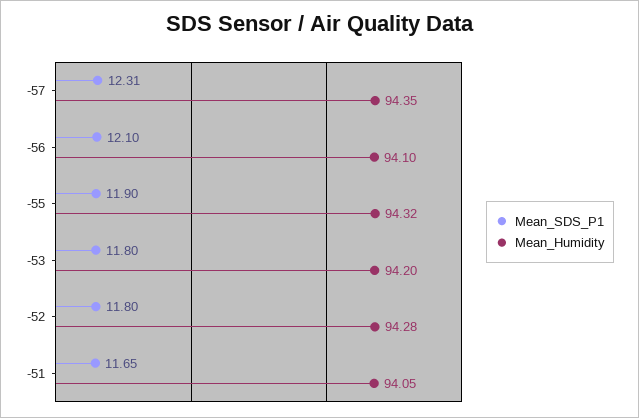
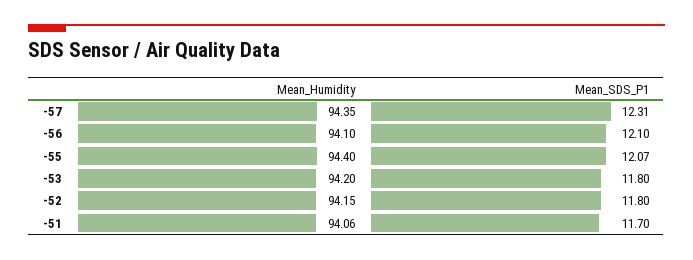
Mean_SDS_P1, -55: 11.9 -> 12.07
Mean_Humidity, -55: 94.32 -> 94.4
Mean_Humidity, -52: 94.28 -> 94.15
Mean_SDS_P1, -51: 11.65 -> 11.7
Mean_Humidity, -51: 94.05 -> 94.06

